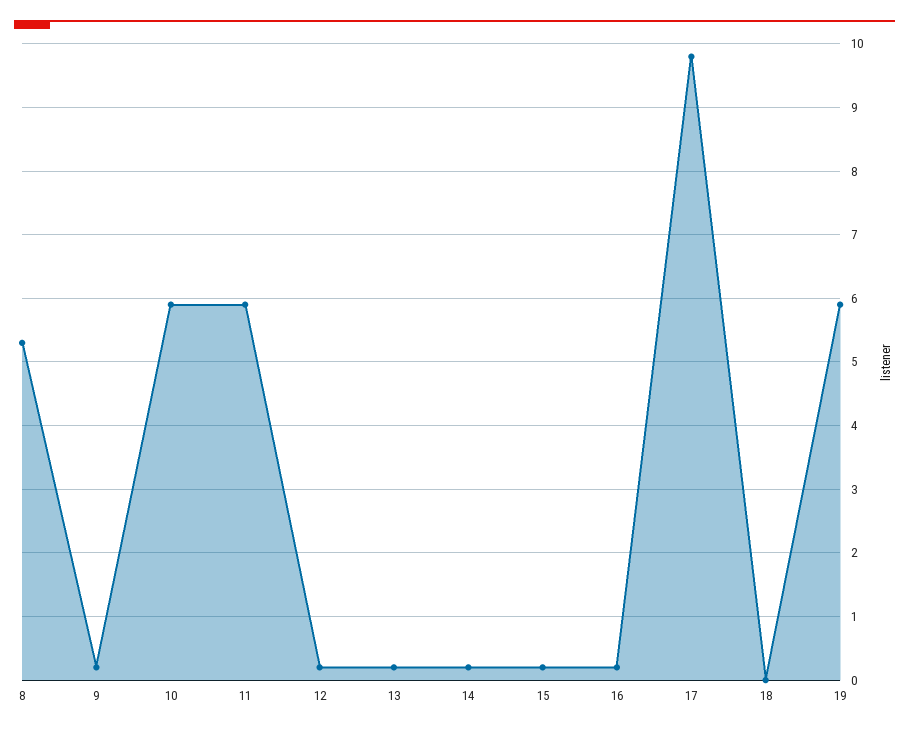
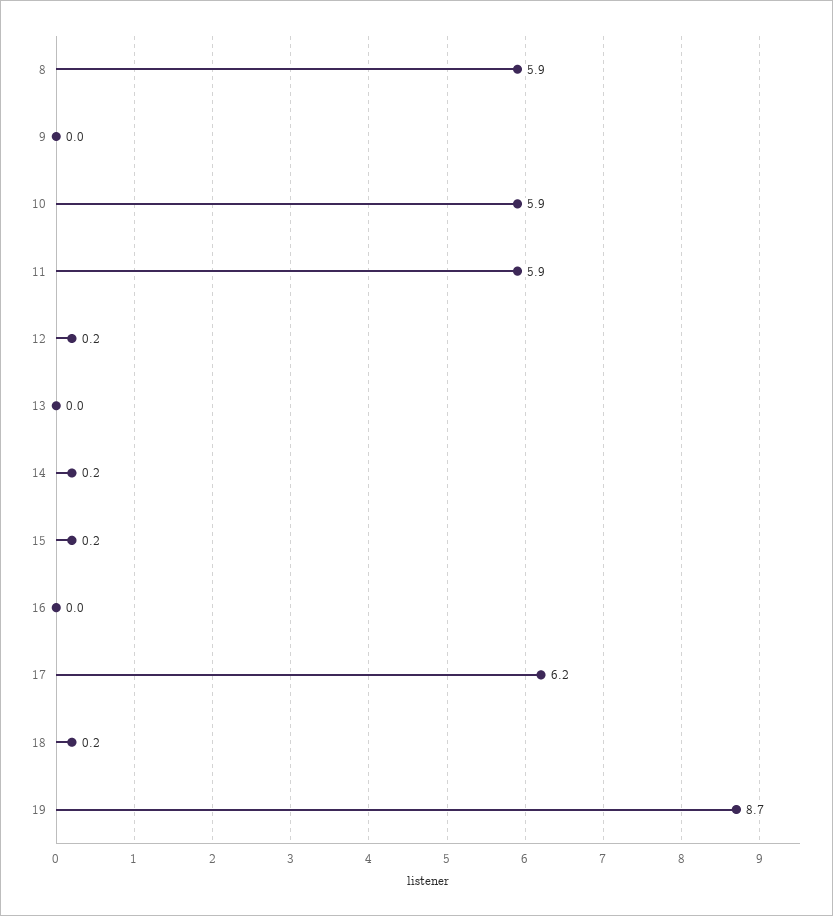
8: 5.3 -> 5.9
9: 0.2 -> 0
13: 0.2 -> 0
16: 0.2 -> 0
17: 9.8 -> 6.2
18: 0 -> 0.2
19: 5.9 -> 8.7

